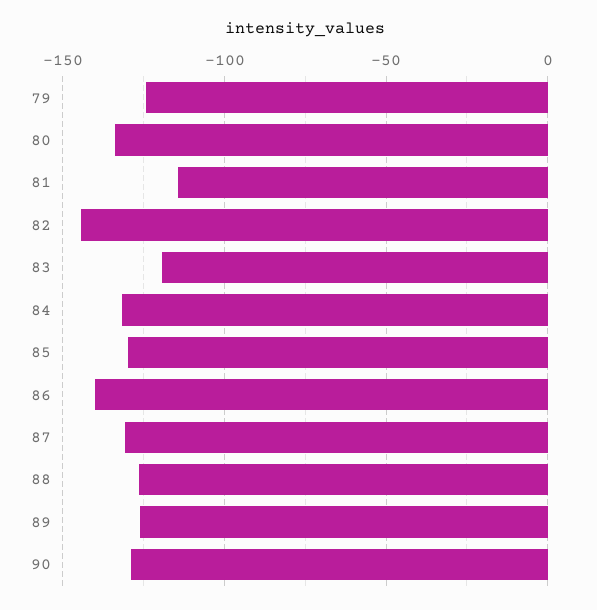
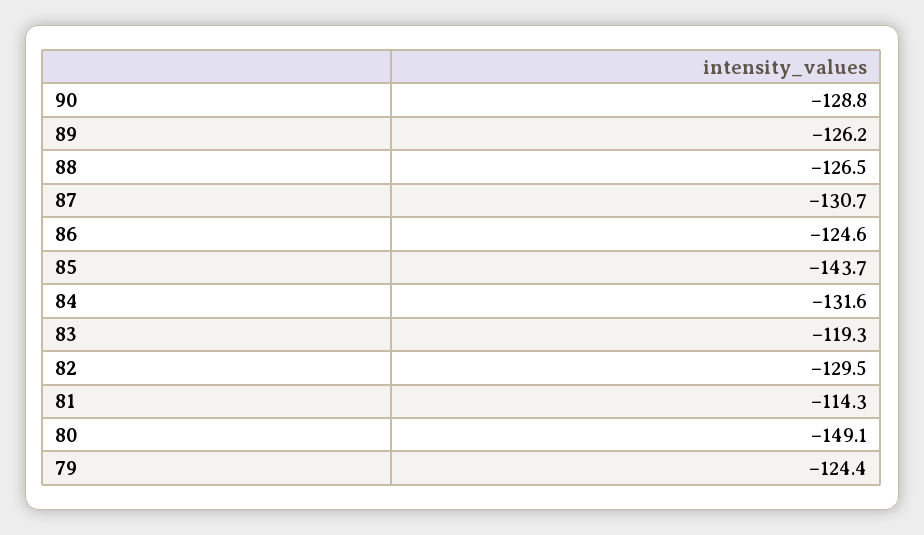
80: -135 -> -149.1
82: -145 -> -129.5
85: -130 -> -143.7
86: -140 -> -124.6

